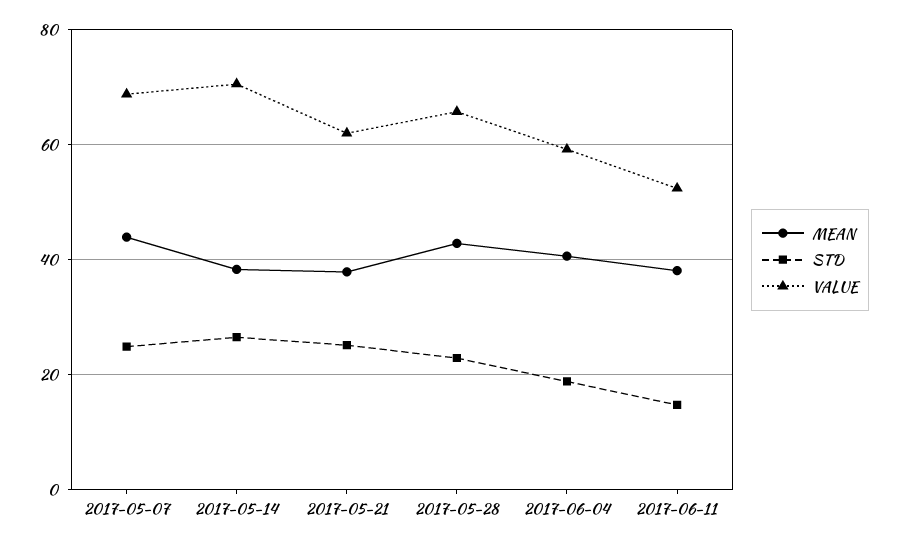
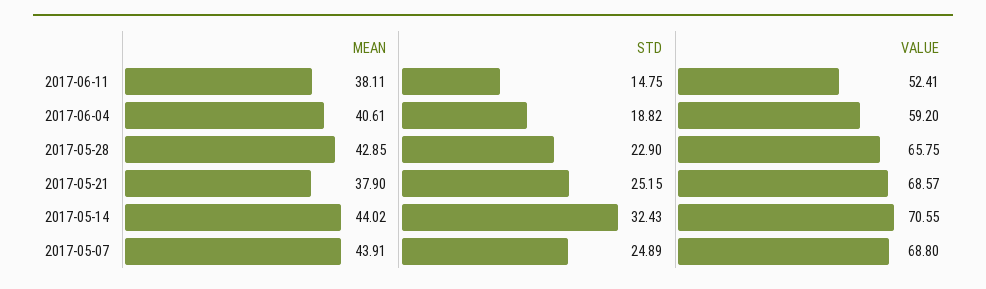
MEAN, 2017-05-14: 38 -> 44.02
STD, 2017-05-14: 26 -> 32.43
VALUE, 2017-05-21: 62 -> 68.57

